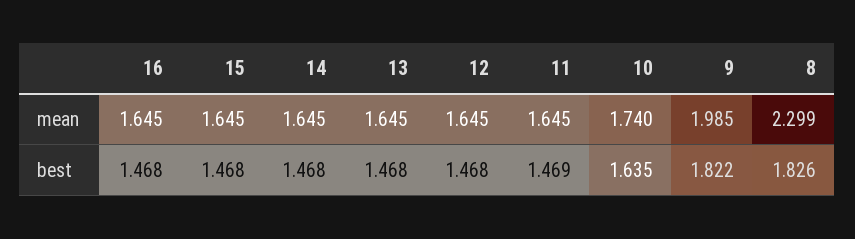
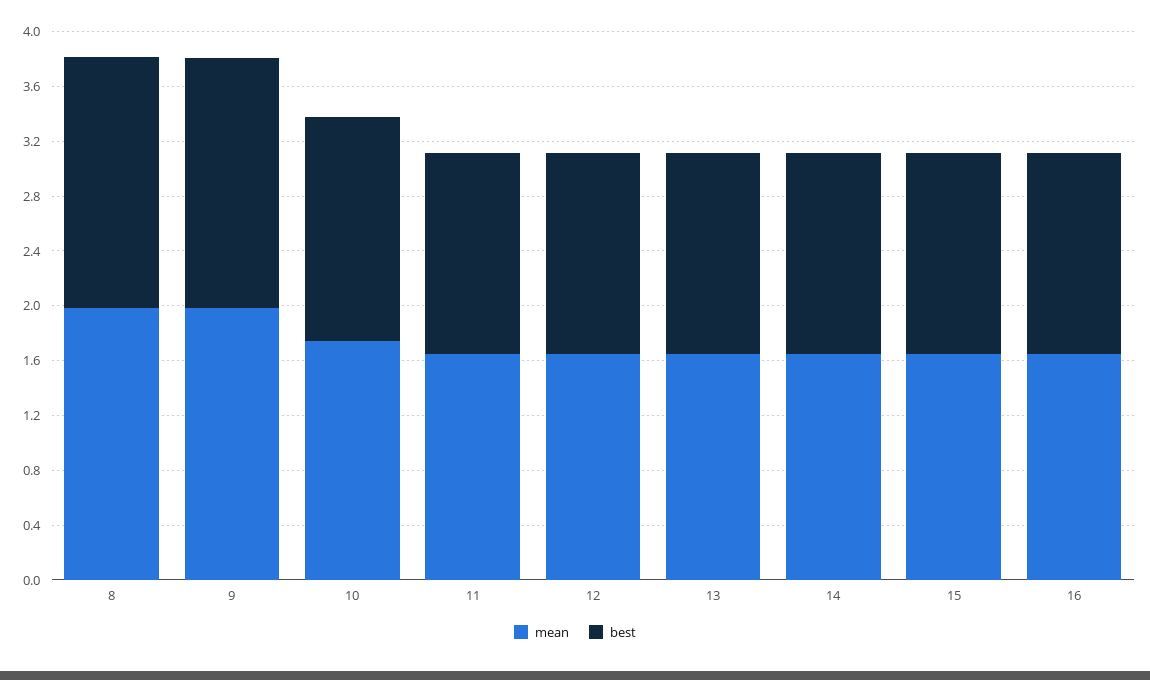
mean, 8: 2.299 -> 2

